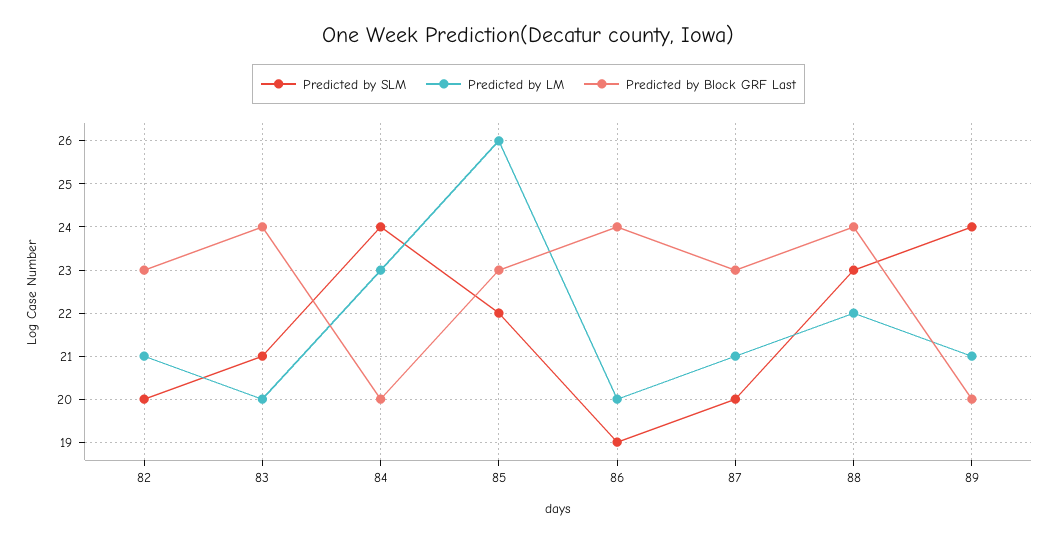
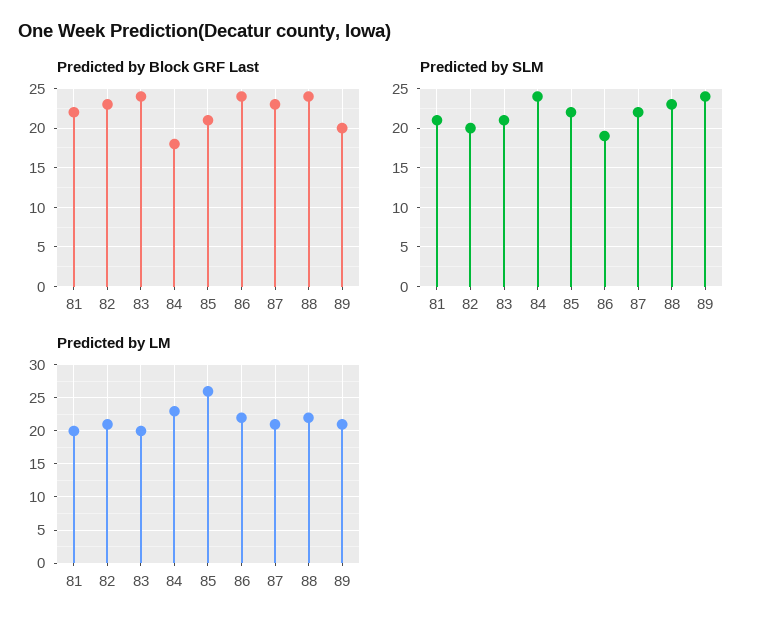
Predicted by Block GRF Last, 84: 20 -> 18
Predicted by Block GRF Last, 85: 23 -> 21
Predicted by LM, 86: 20 -> 22
Predicted by SLM, 87: 20 -> 22
Predicted by Block GRF Last, 81: none -> 22
Predicted by SLM, 81: none -> 21
Predicted by LM, 81: none -> 20

